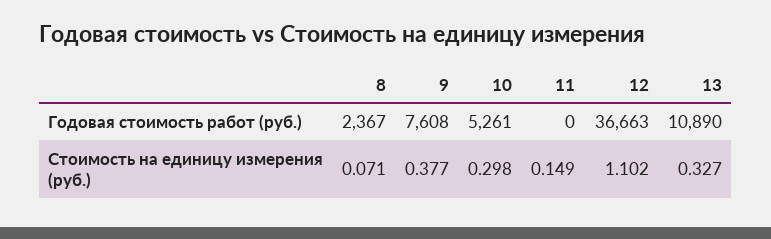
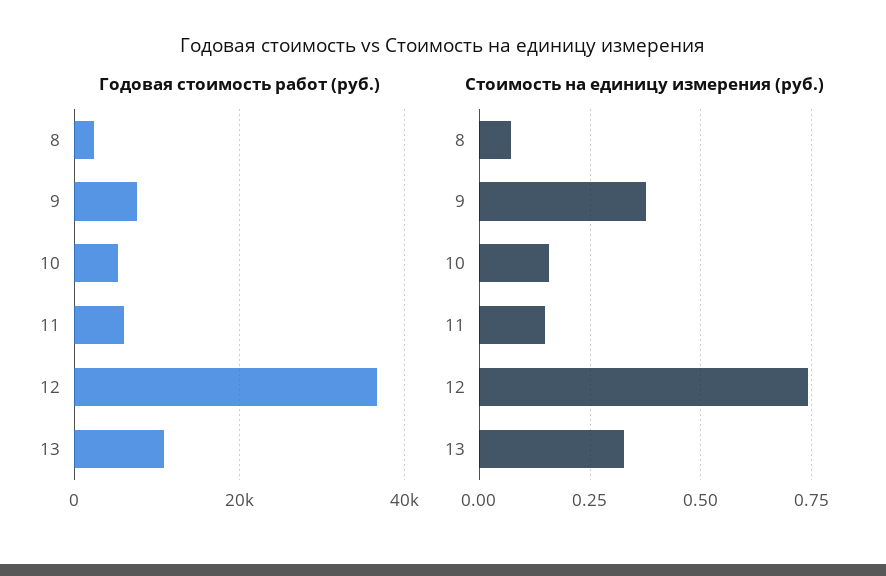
Годовая стоимость работ (руб.), 11: 0 -> 6000
Стоимость на единицу измерения (руб.), 10: 0.298 -> 0.15
Стоимость на единицу измерения (руб.), 12: 1.102 -> 0.75

